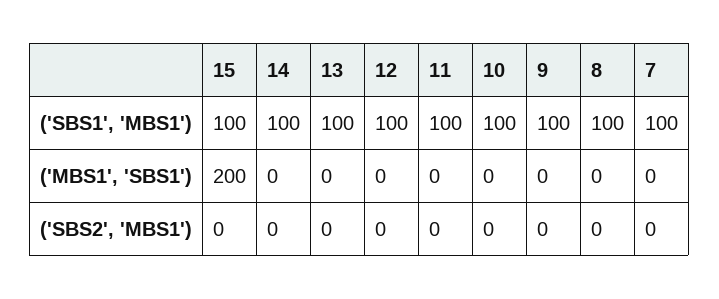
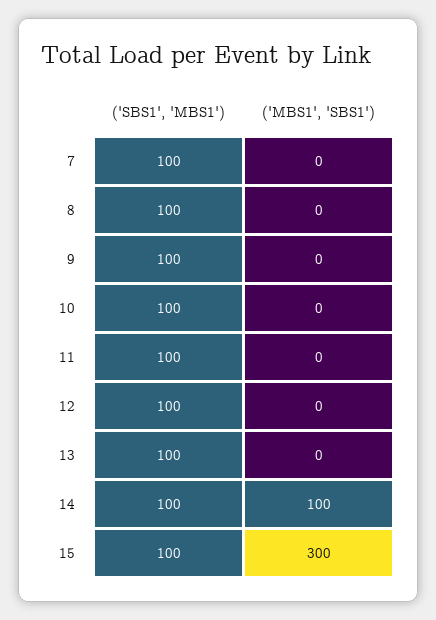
15, ('MBS1', 'SBS1'): 200 -> 300
14, ('MBS1', 'SBS1'): 0 -> 100
15, ('SBS2', 'MBS1'): 0 -> none
14, ('SBS2', 'MBS1'): 0 -> none
13, ('SBS2', 'MBS1'): 0 -> none
12, ('SBS2', 'MBS1'): 0 -> none
11, ('SBS2', 'MBS1'): 0 -> none
10, ('SBS2', 'MBS1'): 0 -> none
9, ('SBS2', 'MBS1'): 0 -> none
8, ('SBS2', 'MBS1'): 0 -> none
7, ('SBS2', 'MBS1'): 0 -> none

